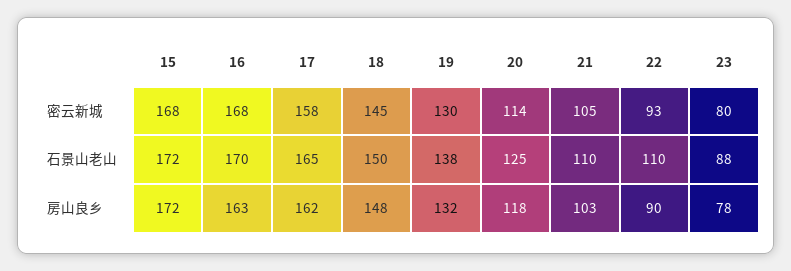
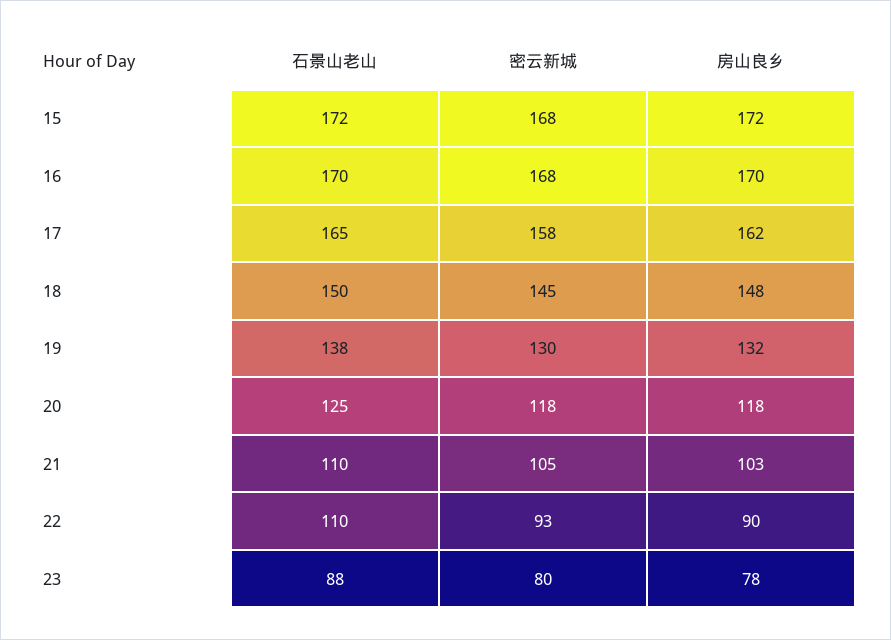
20, 密云新城: 114 -> 118
16, 房山良乡: 163 -> 170

